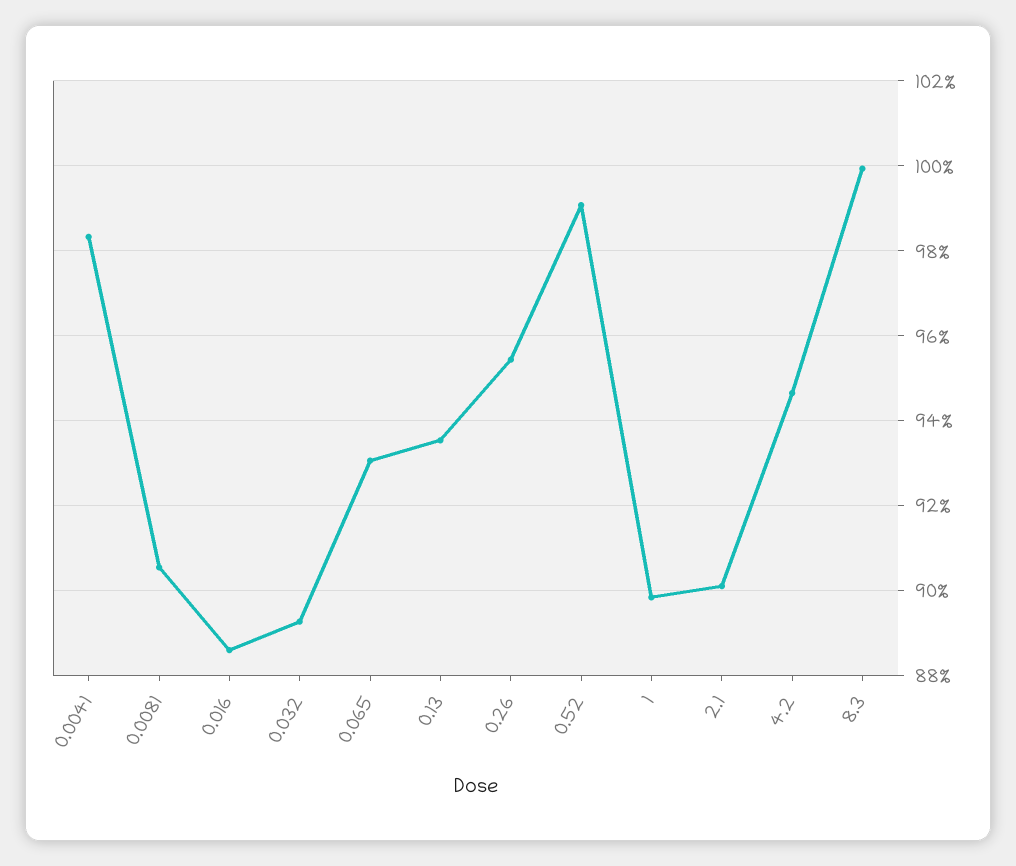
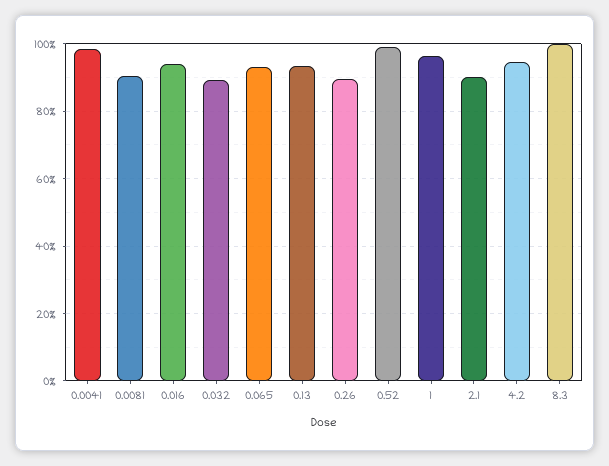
0.016: 88.6 -> 94
0.26: 95.4 -> 90
1: 89.8 -> 96

